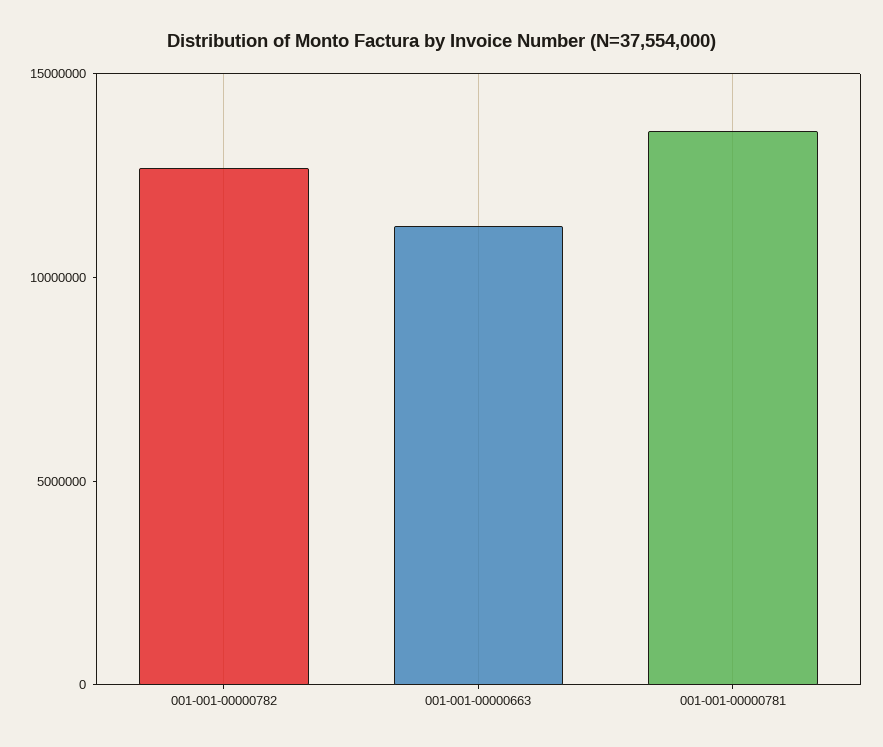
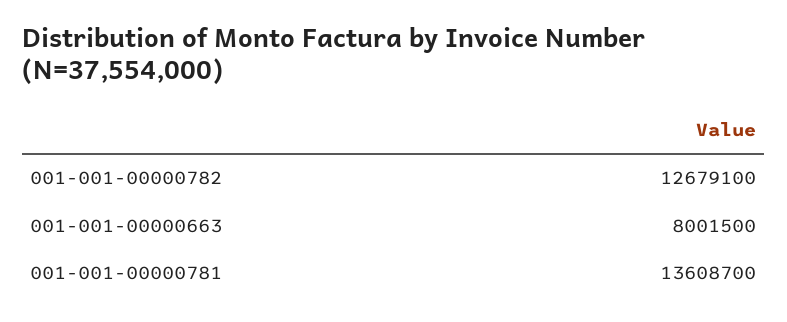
001-001-00000663: 11000000 -> 8001500

